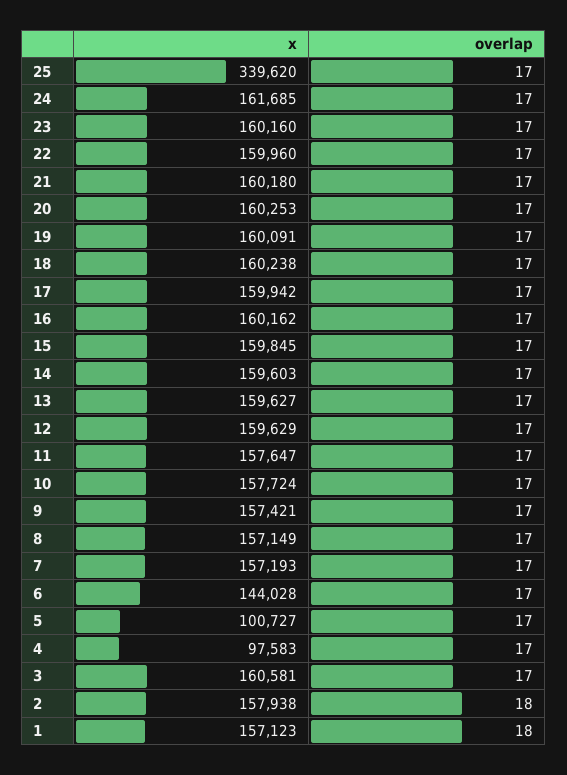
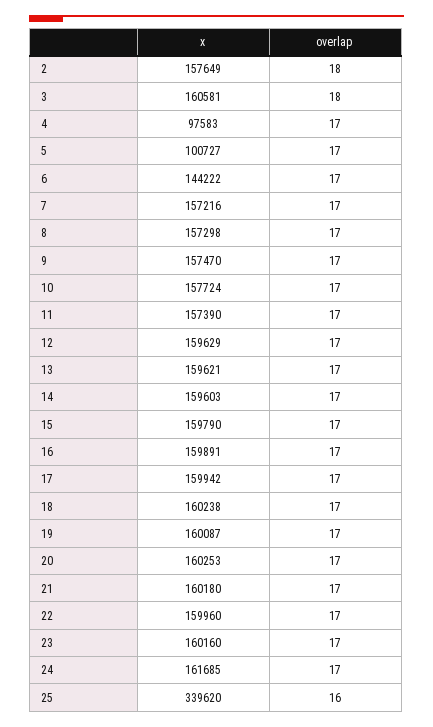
overlap, 25: 17 -> 16
x, 19: 160091 -> 160087
x, 16: 160162 -> 159891
x, 15: 159845 -> 159790
x, 13: 159627 -> 159621
x, 11: 157647 -> 157390
x, 9: 157421 -> 157470
x, 8: 157149 -> 157298
x, 7: 157193 -> 157216
x, 6: 144028 -> 144222
overlap, 3: 17 -> 18
x, 2: 157938 -> 157649
x, 1: 157123 -> none
overlap, 1: 18 -> none

